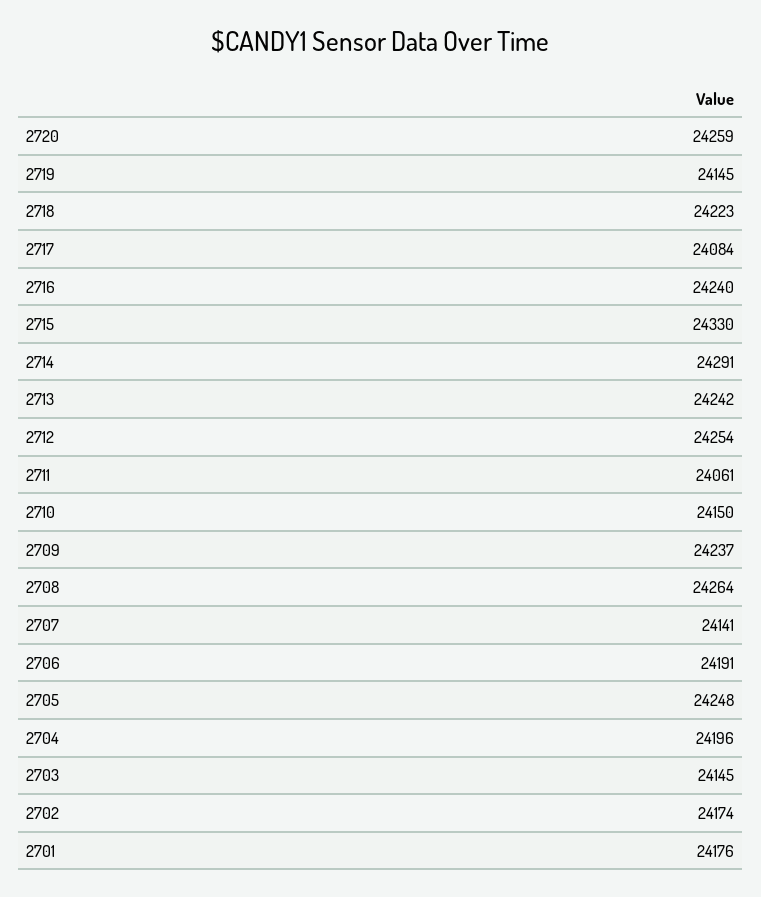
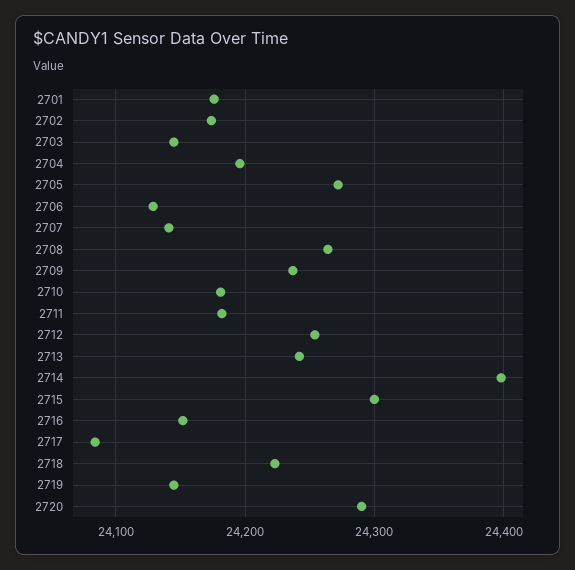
2720: 24259 -> 24290
2716: 24240 -> 24150
2715: 24330 -> 24300
2714: 24291 -> 24400
2711: 24061 -> 24180
2710: 24150 -> 24180
2706: 24191 -> 24130
2705: 24248 -> 24270

